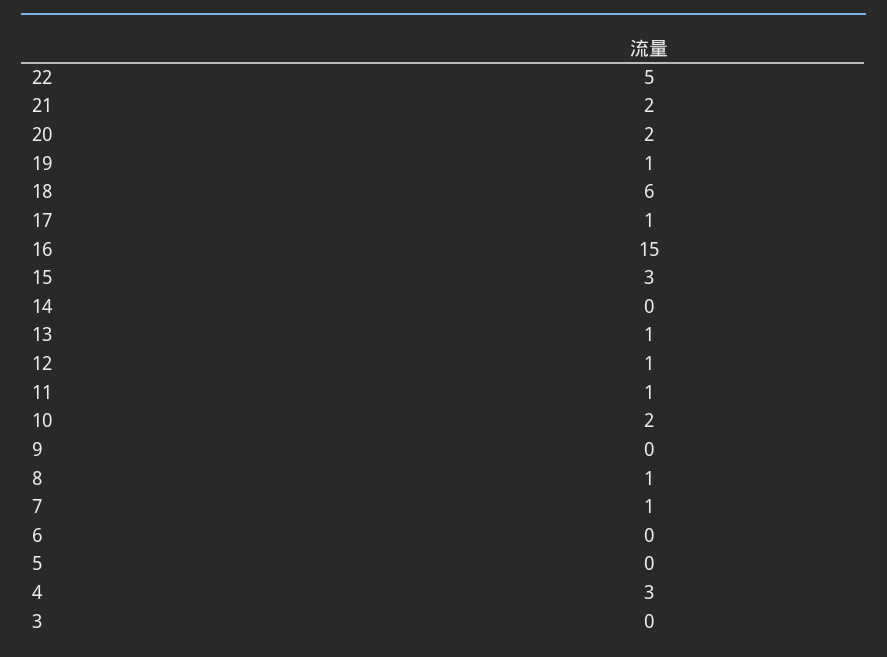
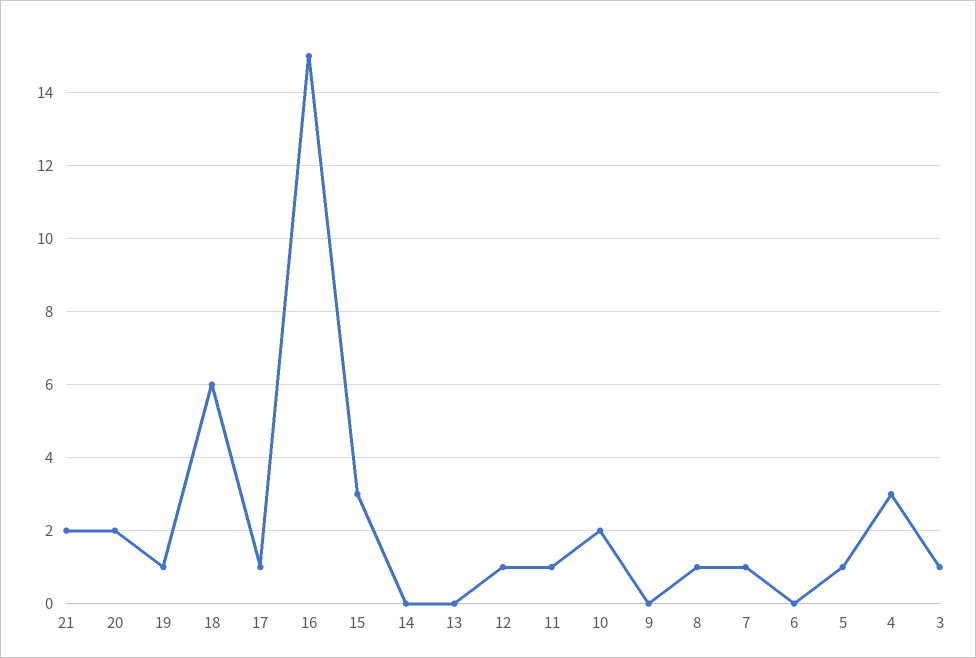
22: 5 -> none
13: 1 -> 0
5: 0 -> 1
3: 0 -> 1

